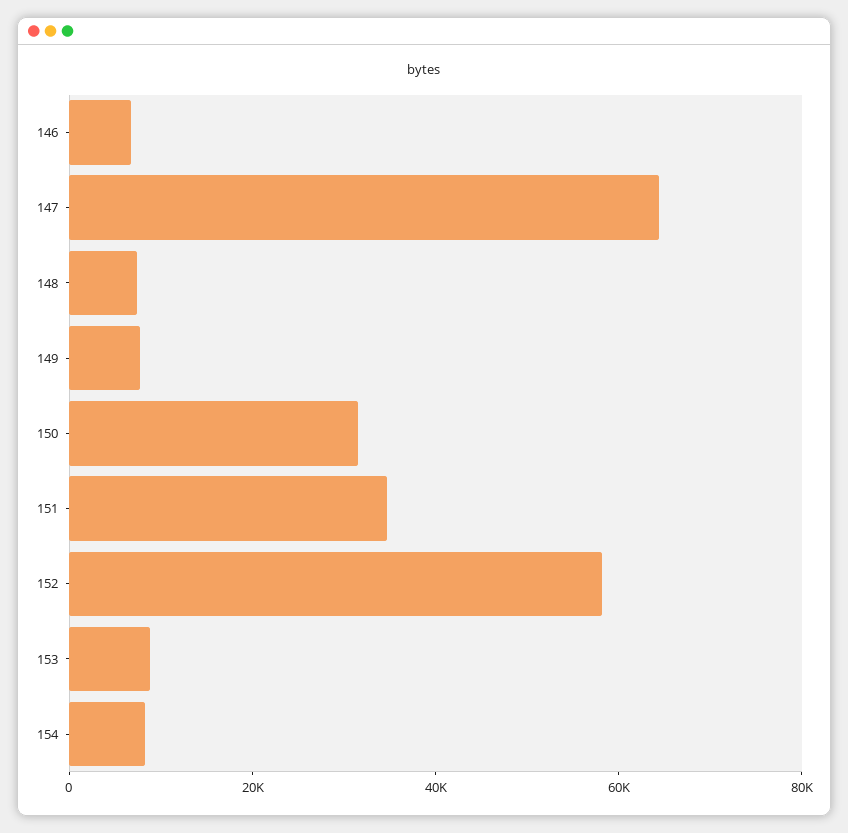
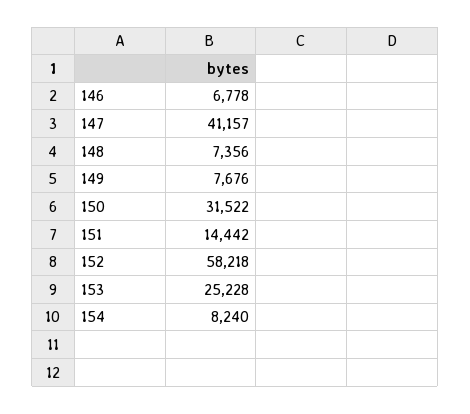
147: 65000 -> 41157
151: 35000 -> 14442
153: 10000 -> 25228

